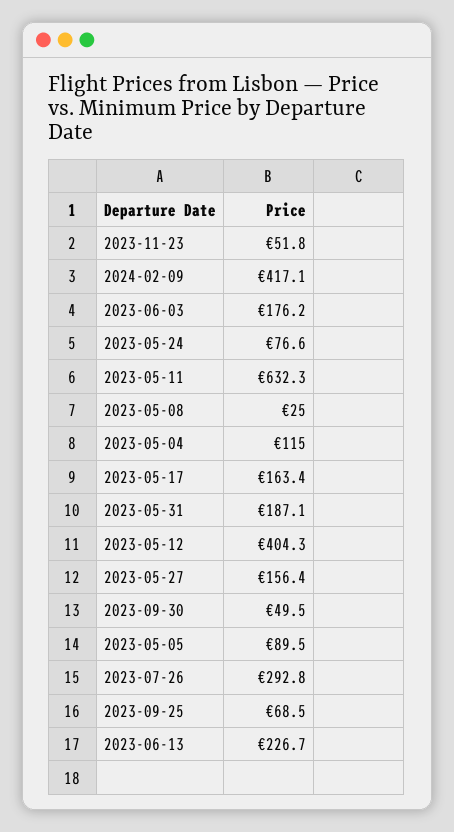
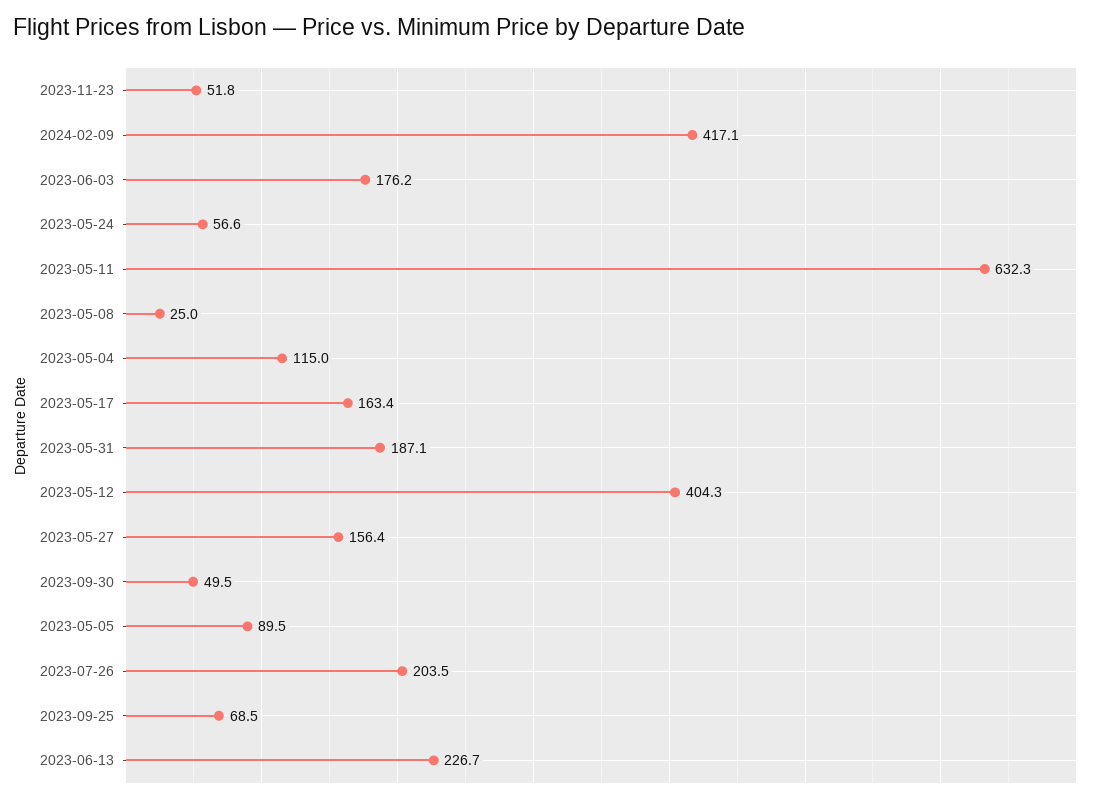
2023-05-24: 76.6 -> 56.6
2023-07-26: 292.8 -> 203.5

